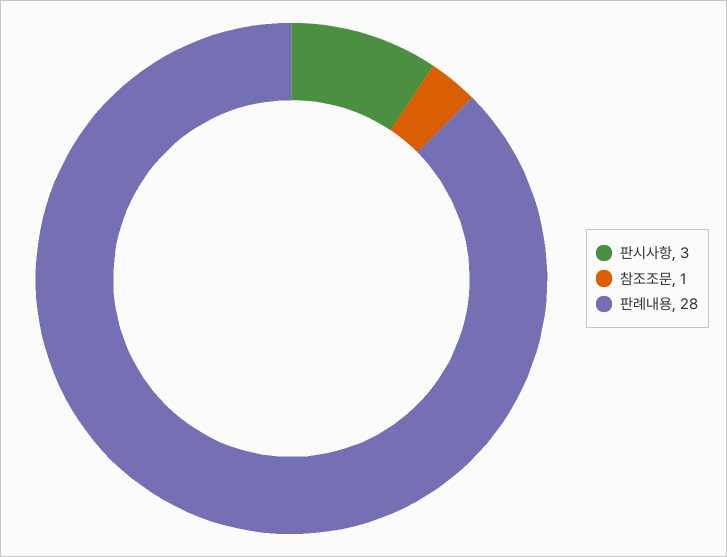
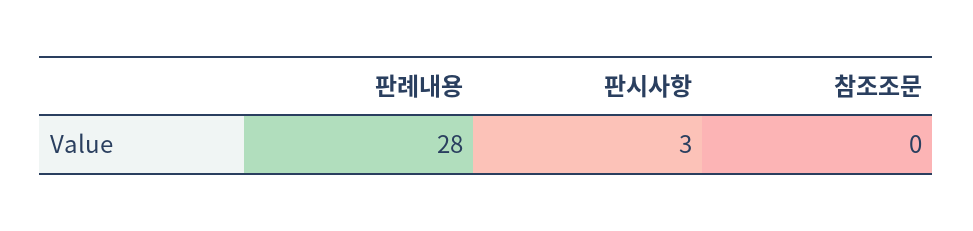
참조조문: 1 -> 0

